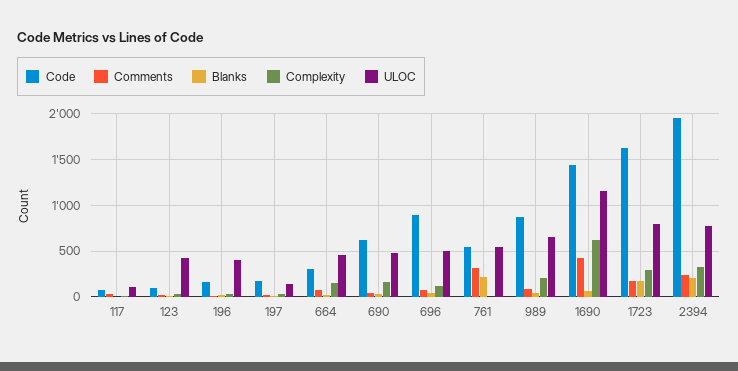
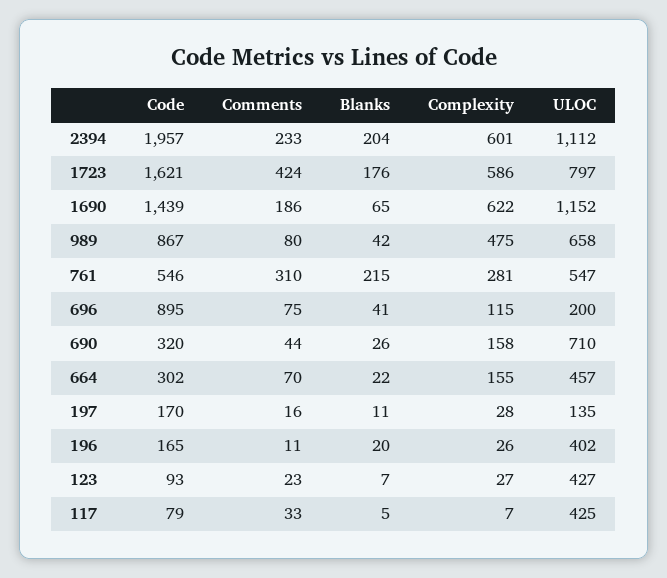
ULOC, 117: 100 -> 425
Code, 690: 600 -> 320
ULOC, 690: 500 -> 710
ULOC, 696: 500 -> 200
Complexity, 761: 0 -> 281
Complexity, 989: 200 -> 475
Comments, 1690: 400 -> 186
Comments, 1723: 200 -> 424
Complexity, 1723: 300 -> 586
Complexity, 2394: 300 -> 601
ULOC, 2394: 800 -> 1112

